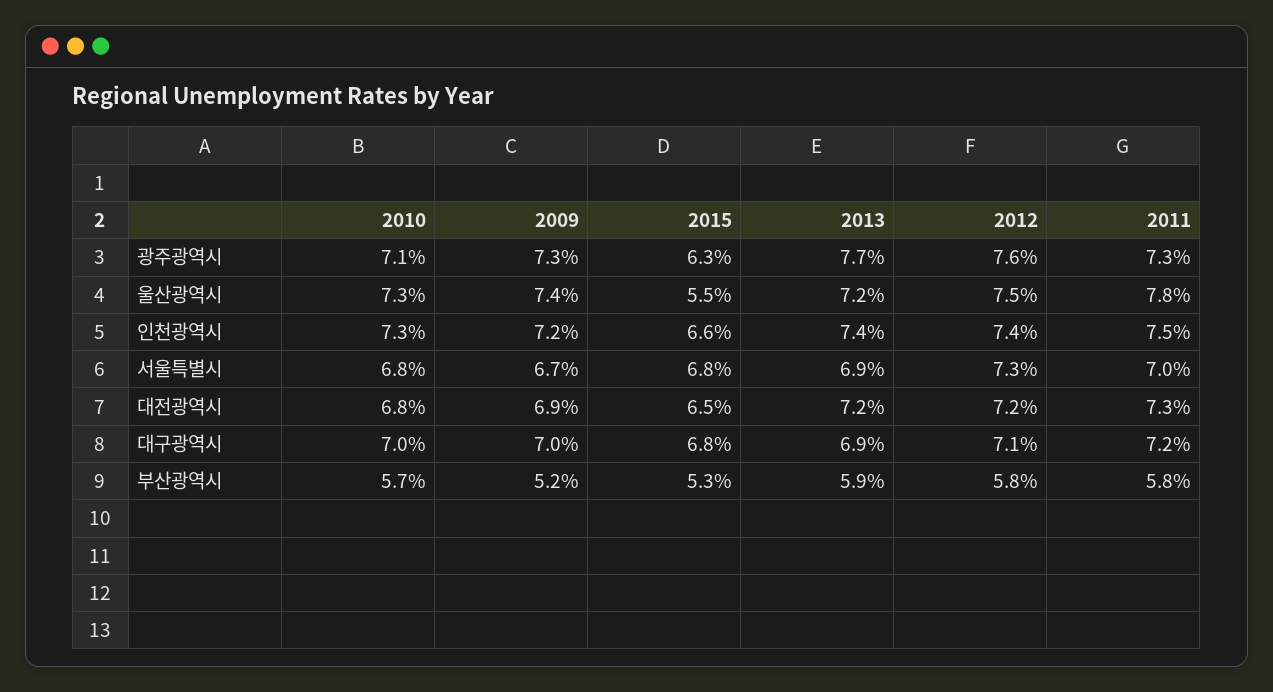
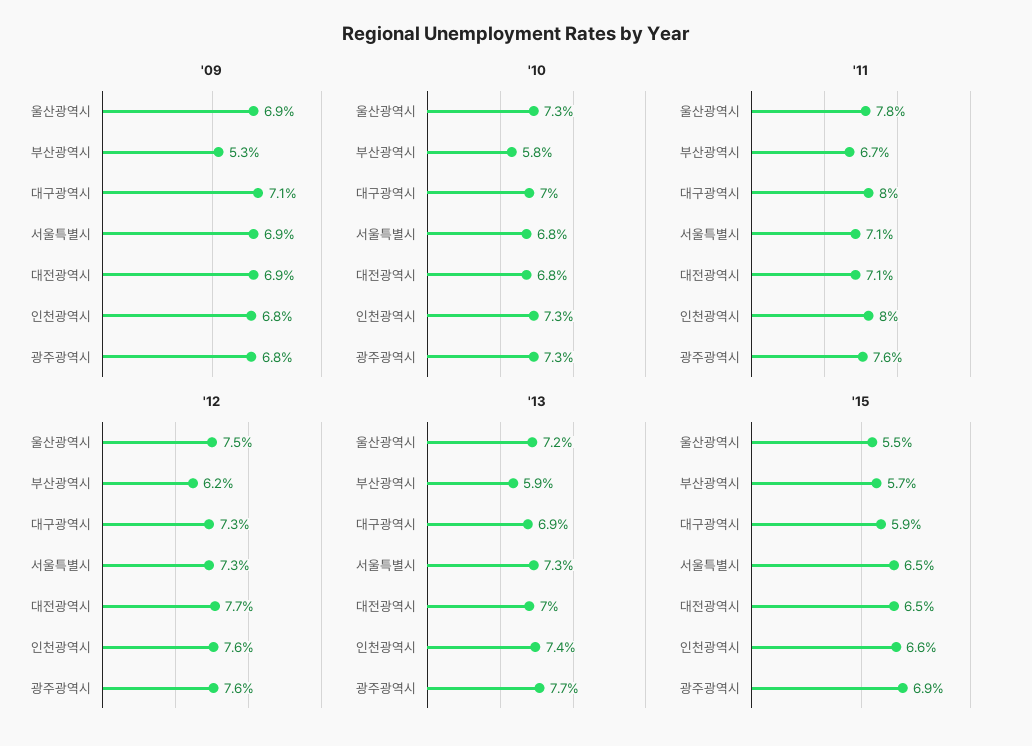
2010, 광주광역시: 7.1 -> 7.3
2009, 광주광역시: 7.3 -> 6.8
2015, 광주광역시: 6.3 -> 6.9
2011, 광주광역시: 7.3 -> 7.6
2009, 울산광역시: 7.4 -> 6.9
2009, 인천광역시: 7.2 -> 6.8
2012, 인천광역시: 7.4 -> 7.6
2011, 인천광역시: 7.5 -> 8
2009, 서울특별시: 6.7 -> 6.9
2015, 서울특별시: 6.8 -> 6.5
2013, 서울특별시: 6.9 -> 7.3
2011, 서울특별시: 7 -> 7.1
2013, 대전광역시: 7.2 -> 7
2012, 대전광역시: 7.2 -> 7.7
2011, 대전광역시: 7.3 -> 7.1
2009, 대구광역시: 7 -> 7.1
2015, 대구광역시: 6.8 -> 5.9
2012, 대구광역시: 7.1 -> 7.3
2011, 대구광역시: 7.2 -> 8
2010, 부산광역시: 5.7 -> 5.8
2009, 부산광역시: 5.2 -> 5.3
2015, 부산광역시: 5.3 -> 5.7
2012, 부산광역시: 5.8 -> 6.2
2011, 부산광역시: 5.8 -> 6.7

